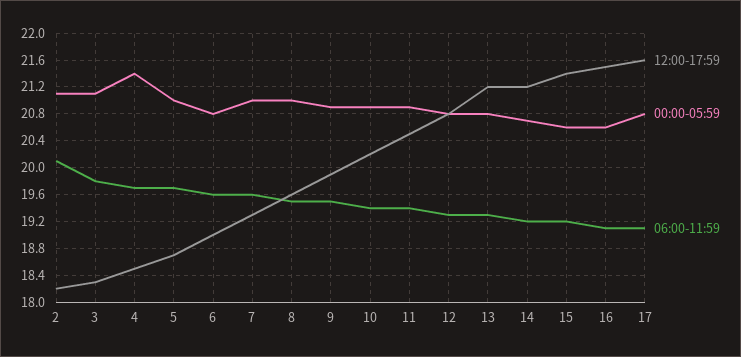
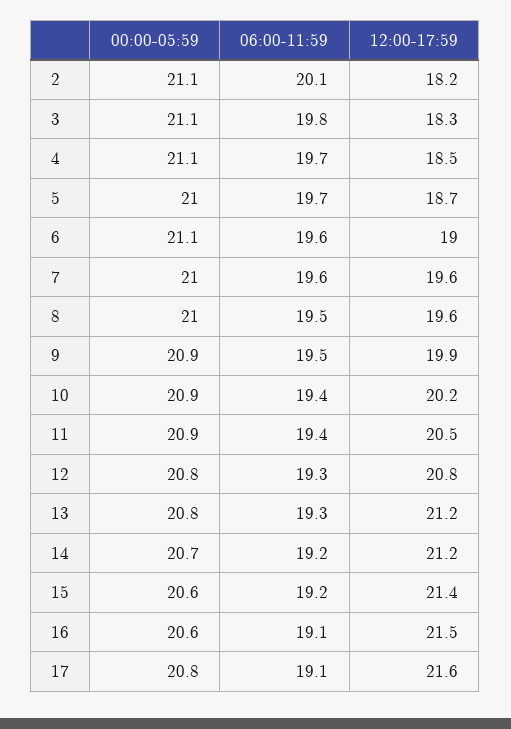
00:00-05:59, 4: 21.4 -> 21.1
00:00-05:59, 6: 20.8 -> 21.1
12:00-17:59, 7: 19.3 -> 19.6

